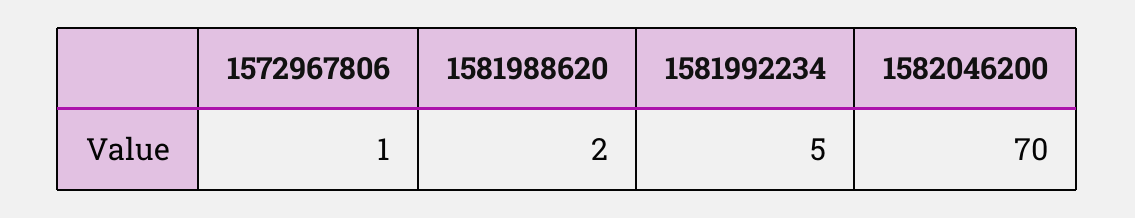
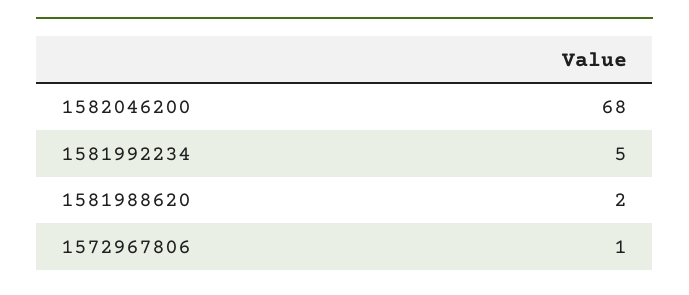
1582046200: 70 -> 68

